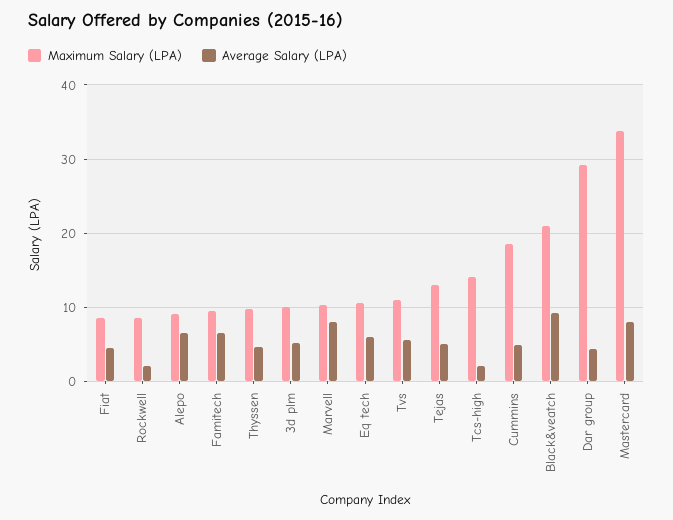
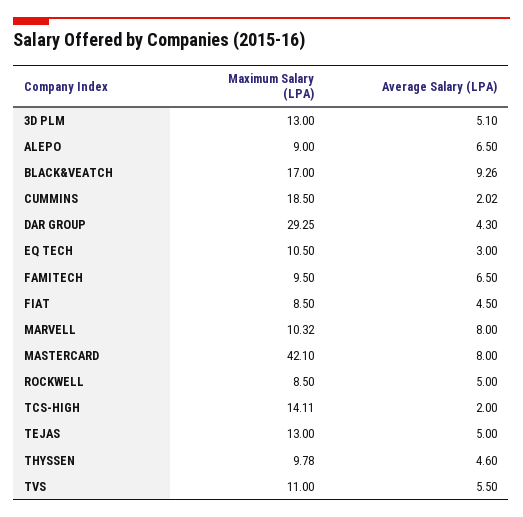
Average Salary (LPA), Rockwell: 2 -> 5
Maximum Salary (LPA), 3d plm: 10 -> 13
Average Salary (LPA), Eq tech: 6 -> 3
Average Salary (LPA), Cummins: 5 -> 2.02
Maximum Salary (LPA), Black&veatch: 21 -> 17
Maximum Salary (LPA), Mastercard: 34 -> 42.1

